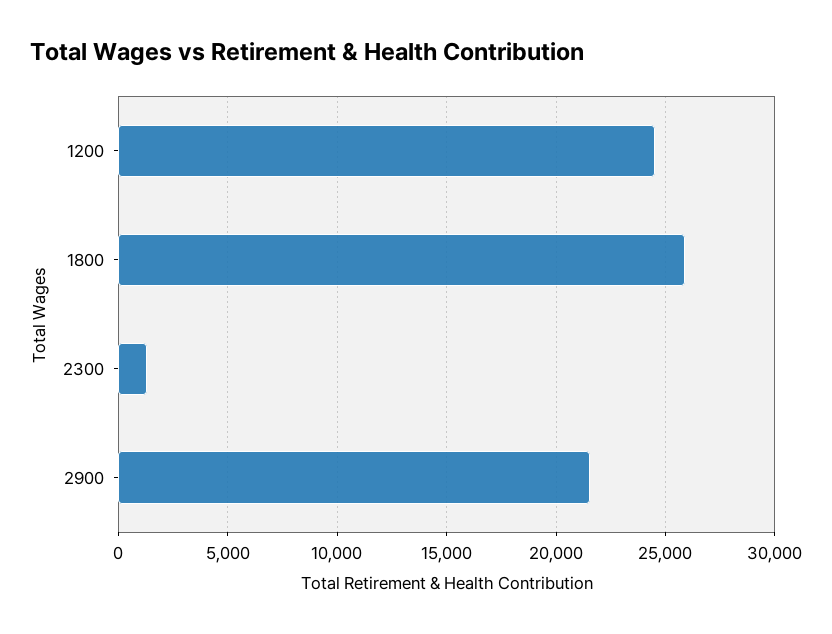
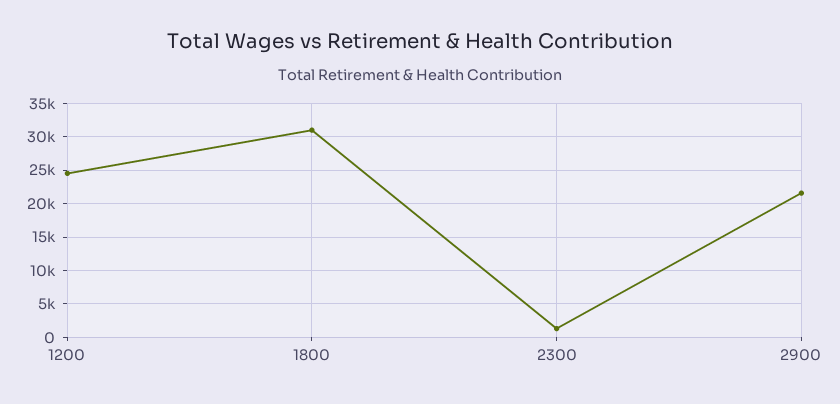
1800: 26000 -> 31000

